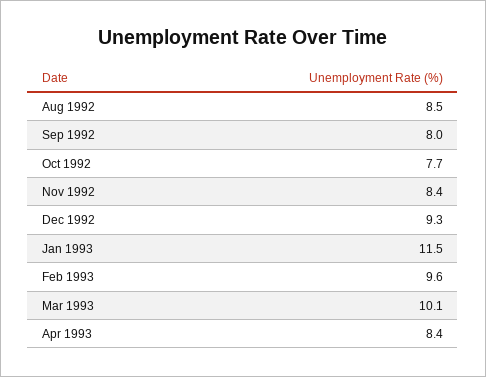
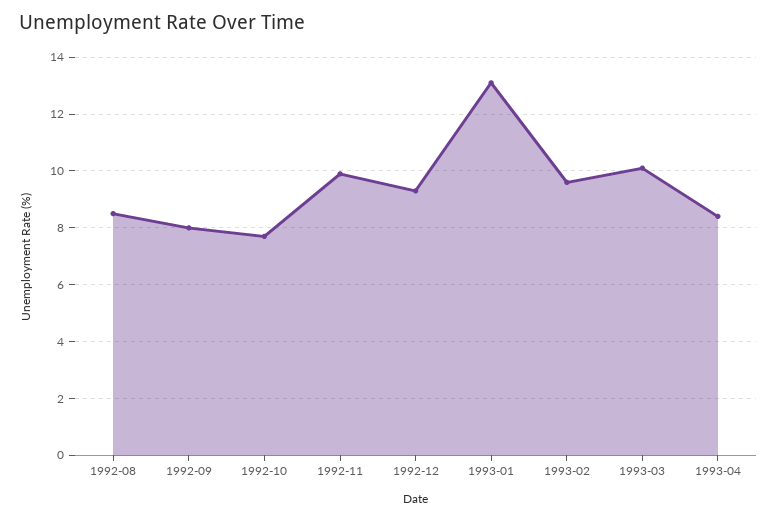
Nov 1992: 8.4 -> 10
Jan 1993: 11.5 -> 13

